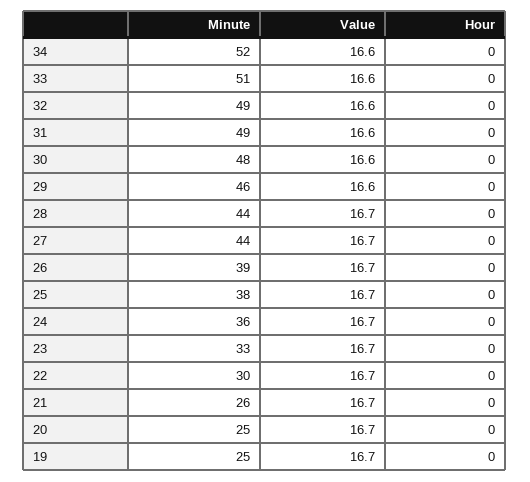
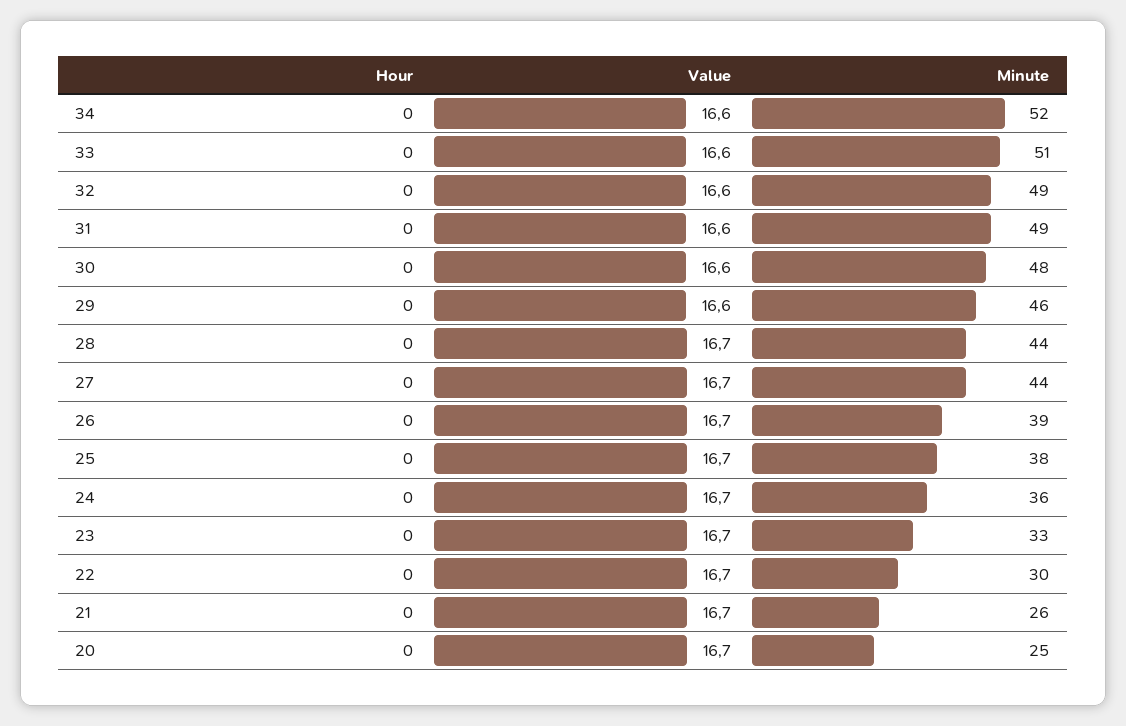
Minute, 19: 25 -> none
Value, 19: 16.7 -> none
Hour, 19: 0 -> none

